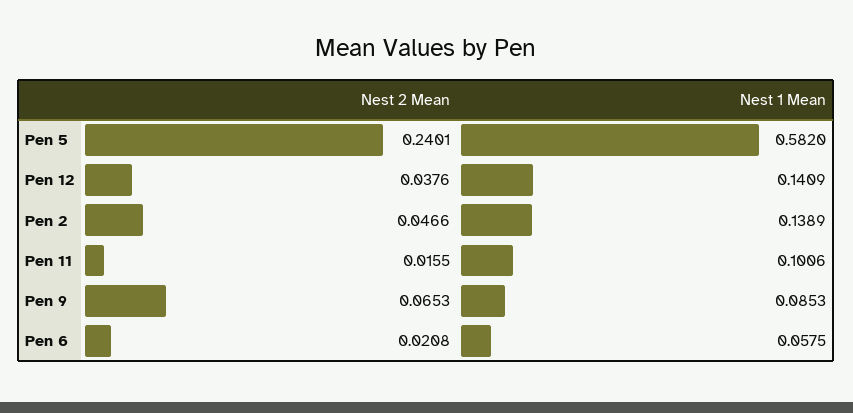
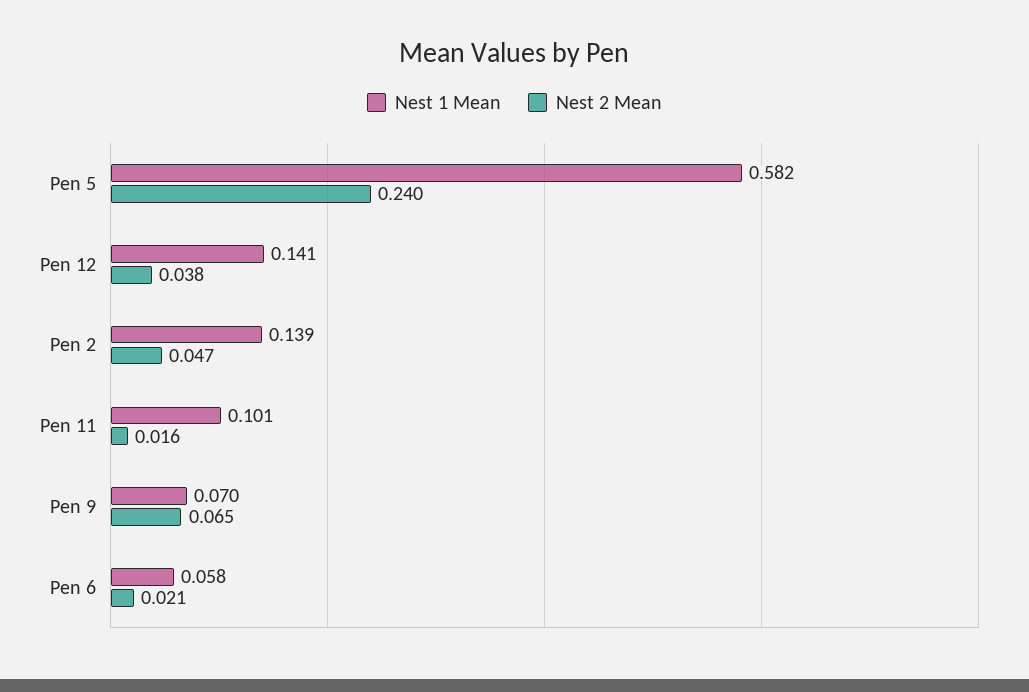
Nest 1 Mean, Pen 9: 0.0853 -> 0.07

